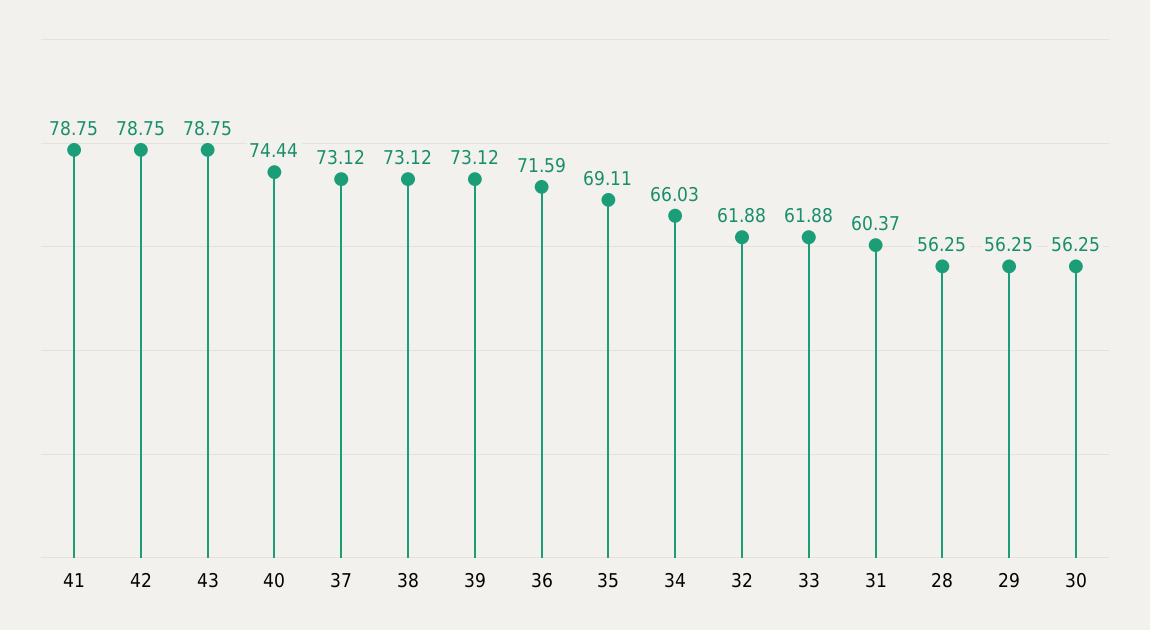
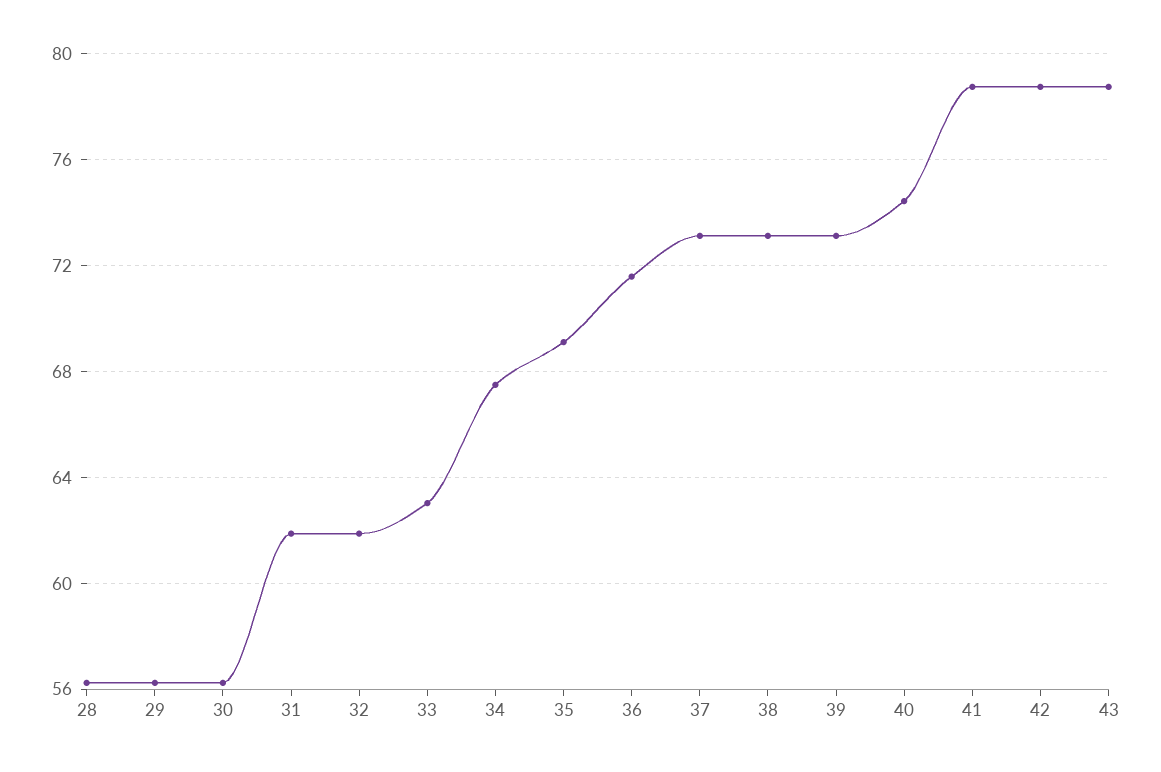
34: 66.03 -> 67.5
33: 61.88 -> 63
31: 60.37 -> 62

